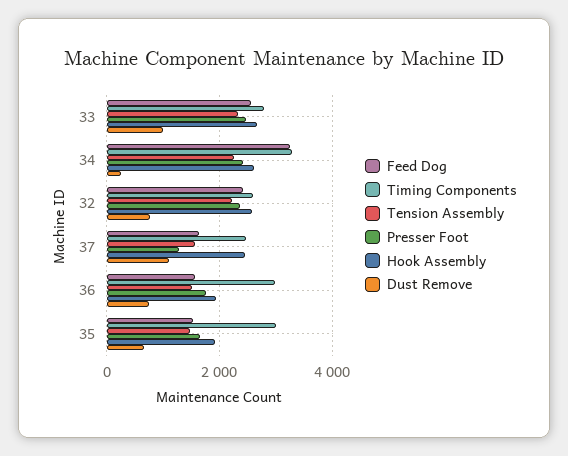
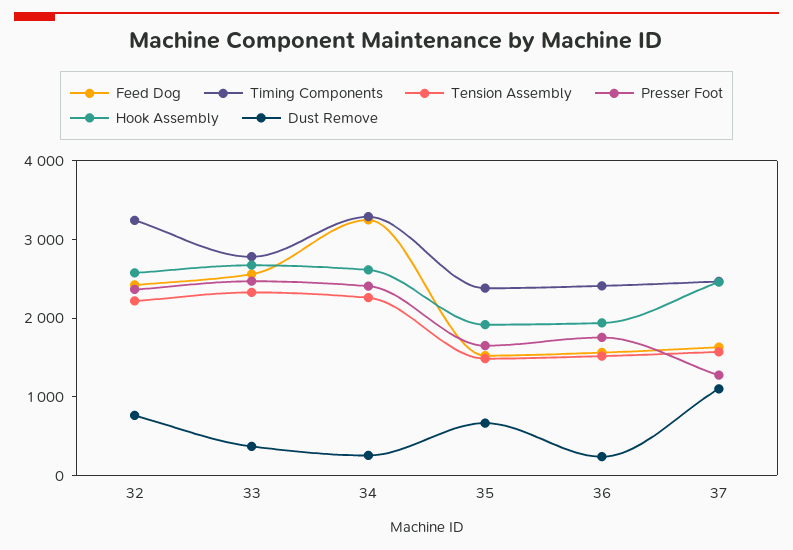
Dust Remove, 33: 1000 -> 400
Timing Components, 32: 2600 -> 3200
Timing Components, 36: 3000 -> 2400
Dust Remove, 36: 800 -> 200
Timing Components, 35: 3000 -> 2400

